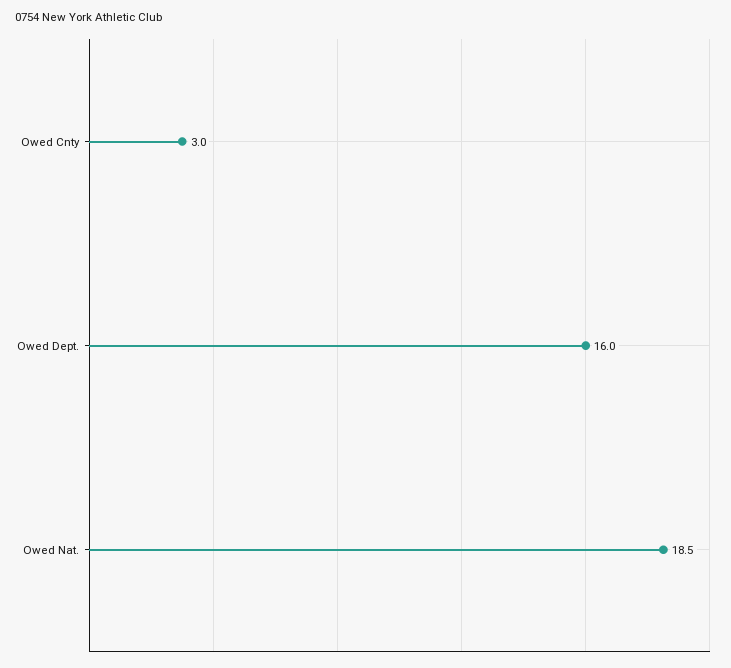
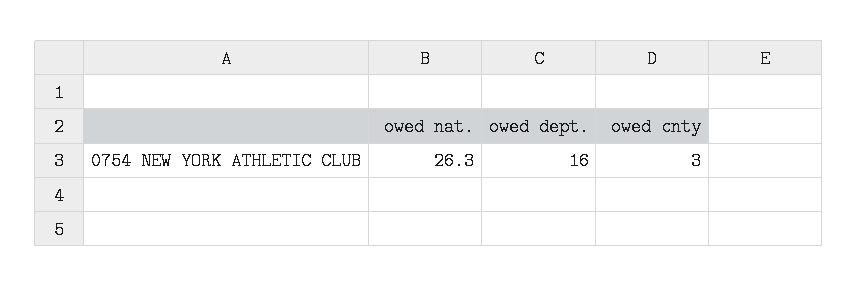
Owed Nat.: 18.5 -> 26.3

